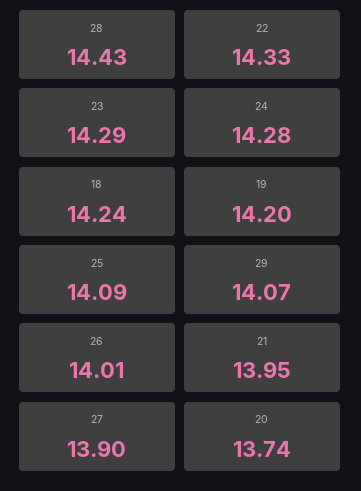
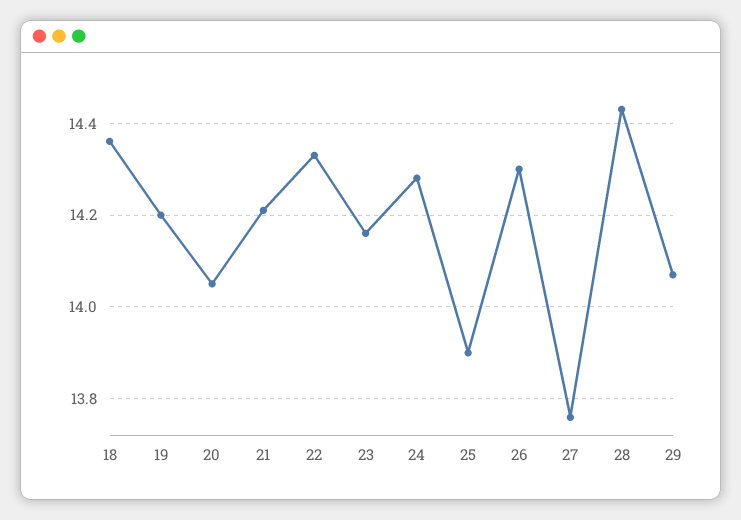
23: 14.29 -> 14.15
18: 14.24 -> 14.35
25: 14.09 -> 13.9
26: 14.01 -> 14.3
21: 13.95 -> 14.2
27: 13.9 -> 13.75
20: 13.74 -> 14.05

